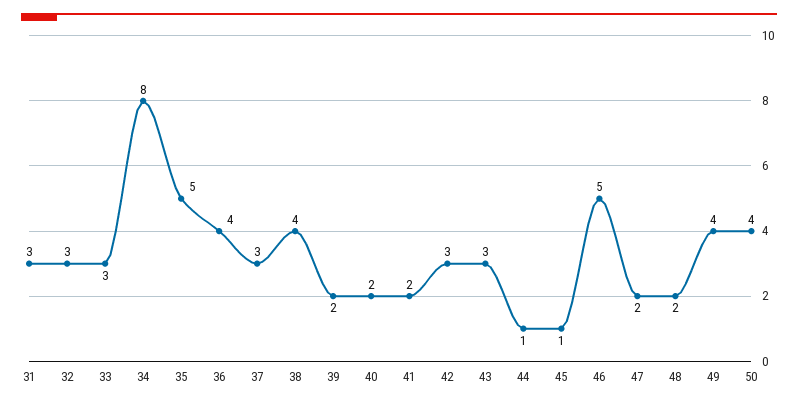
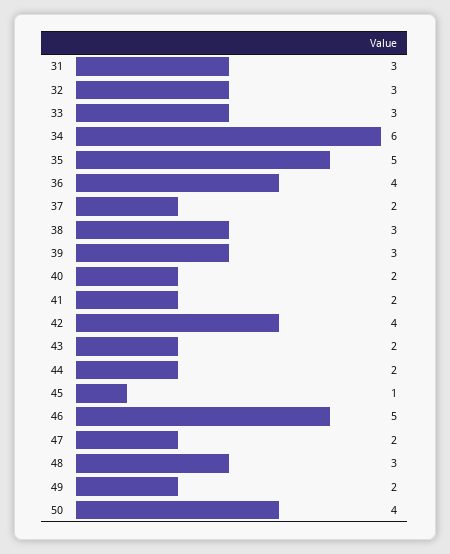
34: 8 -> 6
37: 3 -> 2
38: 4 -> 3
39: 2 -> 3
42: 3 -> 4
43: 3 -> 2
44: 1 -> 2
48: 2 -> 3
49: 4 -> 2

